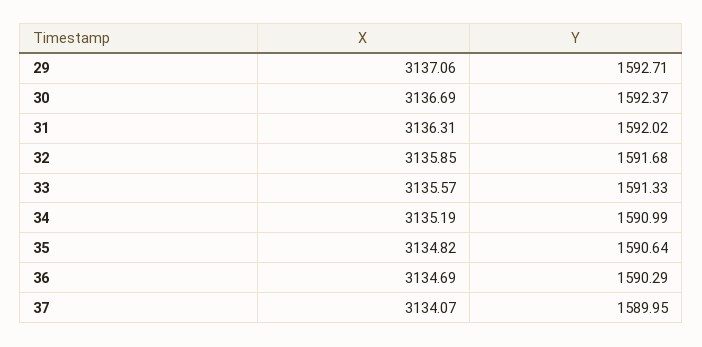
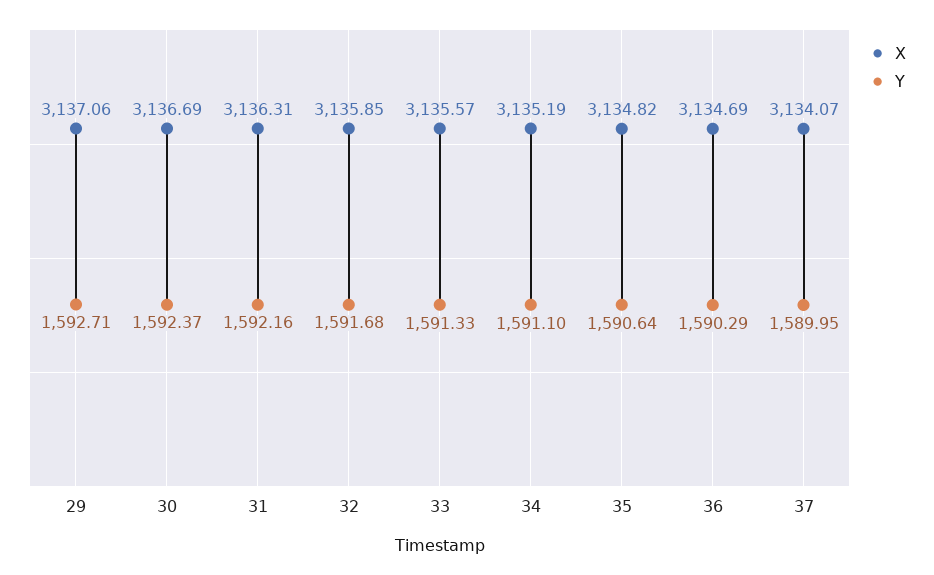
Y, 31: 1592.02 -> 1592.16
Y, 34: 1590.99 -> 1591.1

